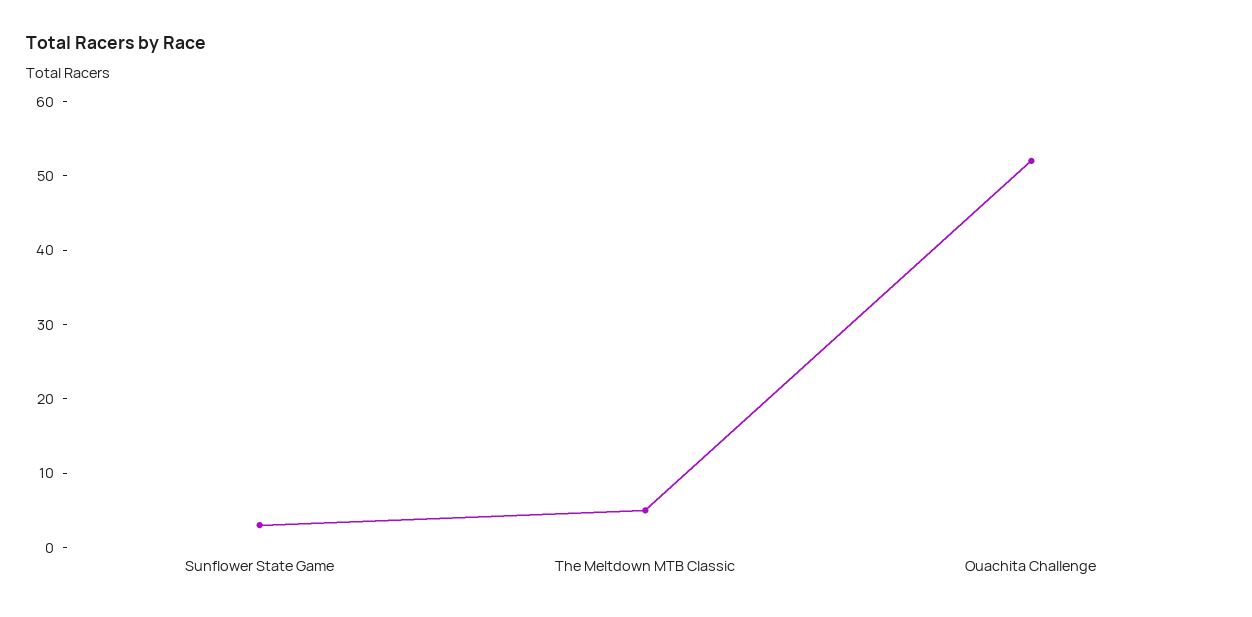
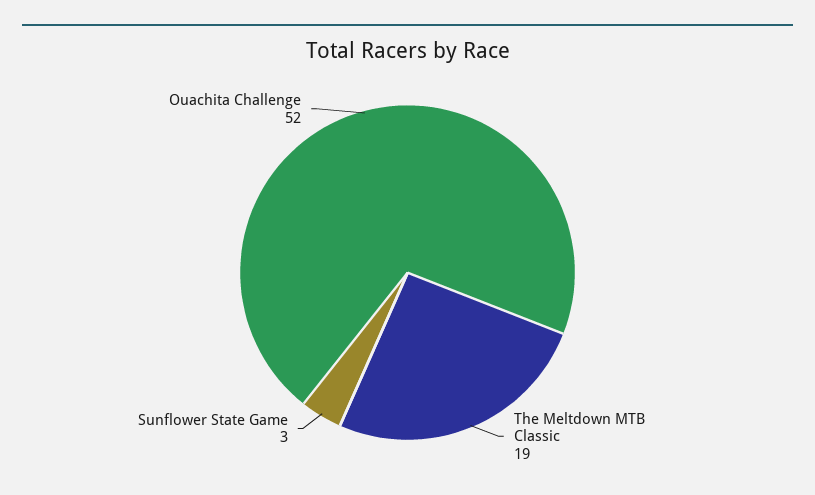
The Meltdown MTB Classic: 5 -> 19

